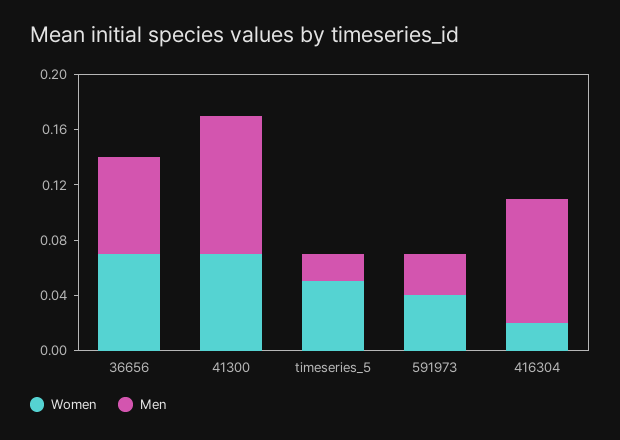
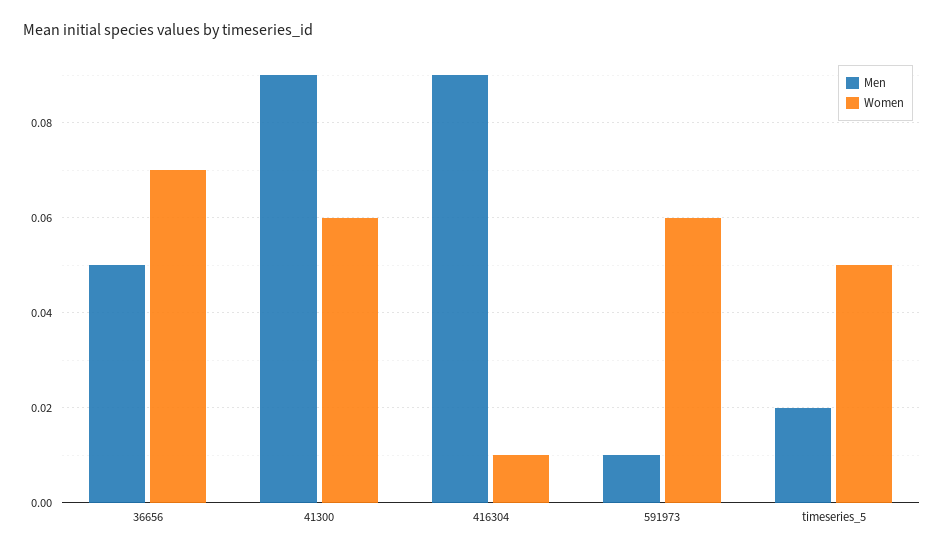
Men, 36656: 0.07 -> 0.05
Women, 41300: 0.07 -> 0.06
Men, 41300: 0.1 -> 0.09
Women, 591973: 0.04 -> 0.06
Men, 591973: 0.03 -> 0.01
Women, 416304: 0.02 -> 0.01

